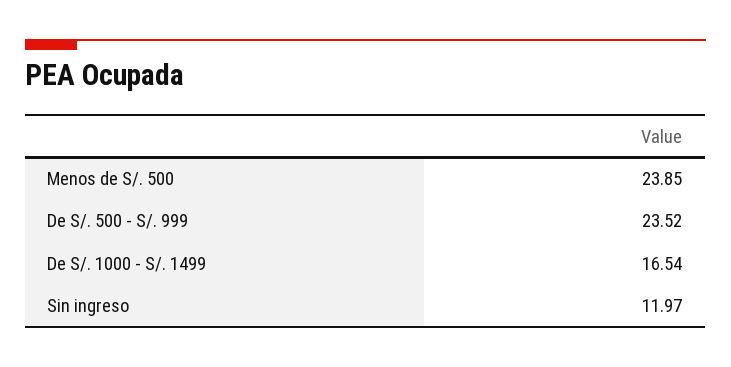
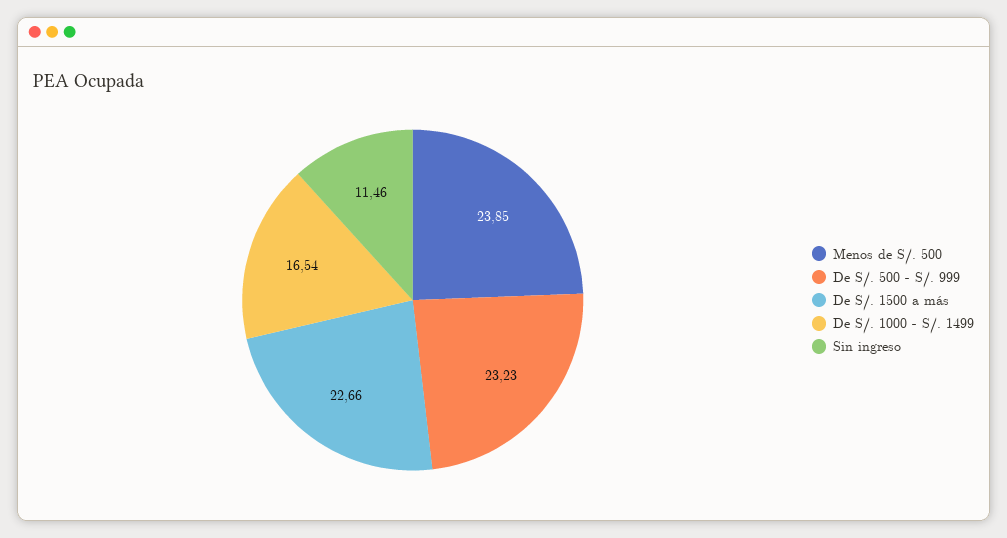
De S/. 500 - S/. 999: 23.52 -> 23.23
Sin ingreso: 11.97 -> 11.46
De S/. 1500 a más: none -> 22.66

